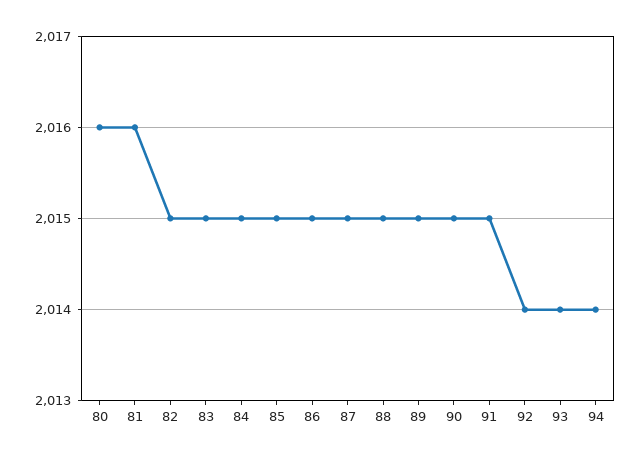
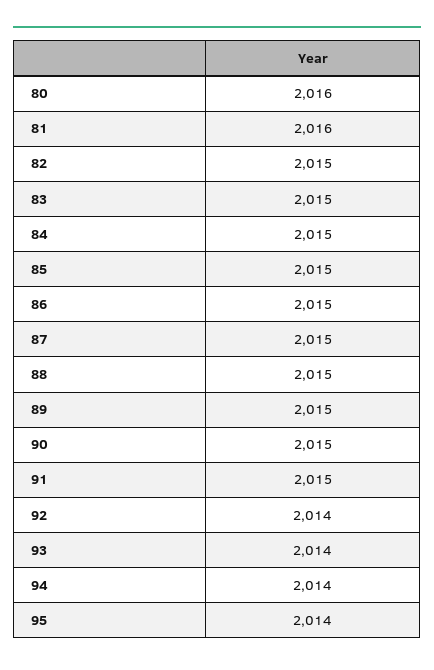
95: none -> 2014

